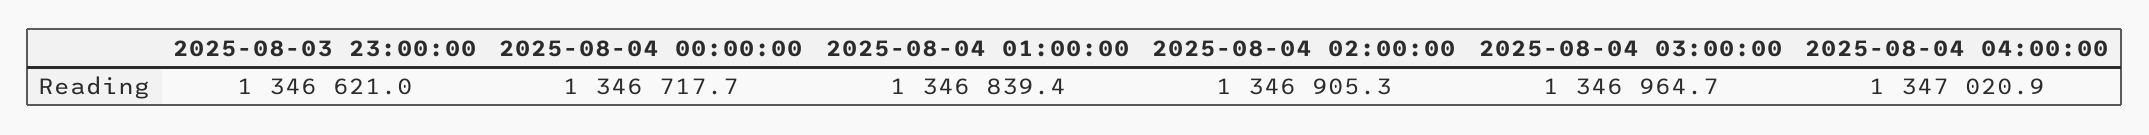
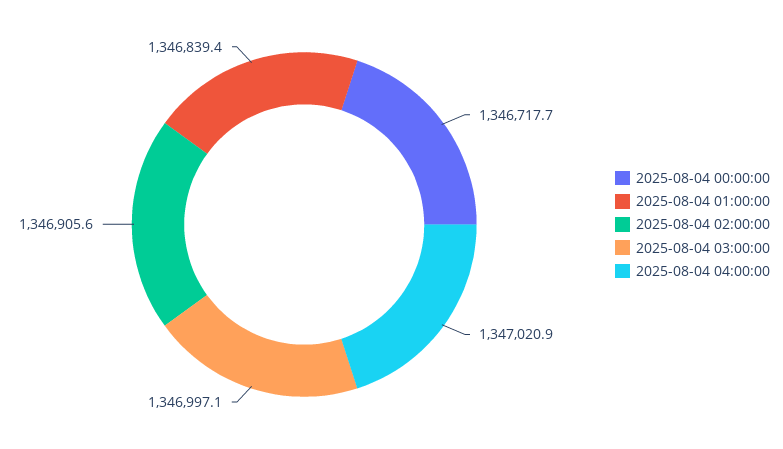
2025-08-03 23:00:00: 1346621 -> none
2025-08-04 02:00:00: 1346905.3 -> 1346905.6
2025-08-04 03:00:00: 1346964.7 -> 1346997.1

